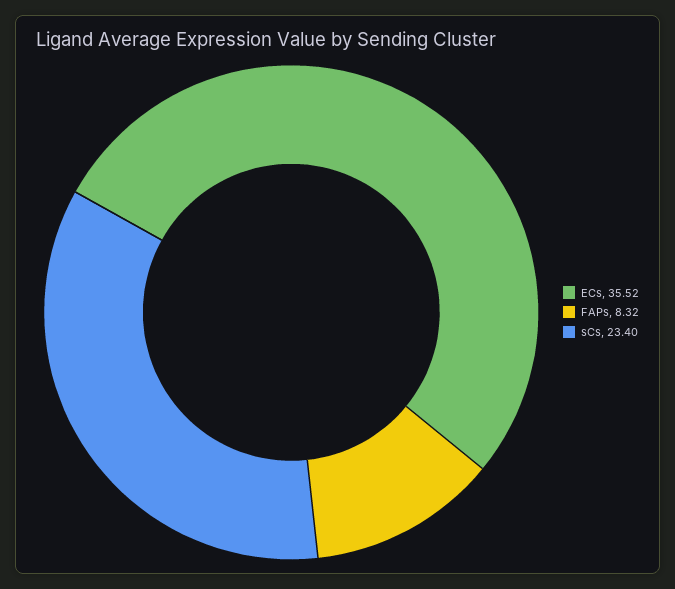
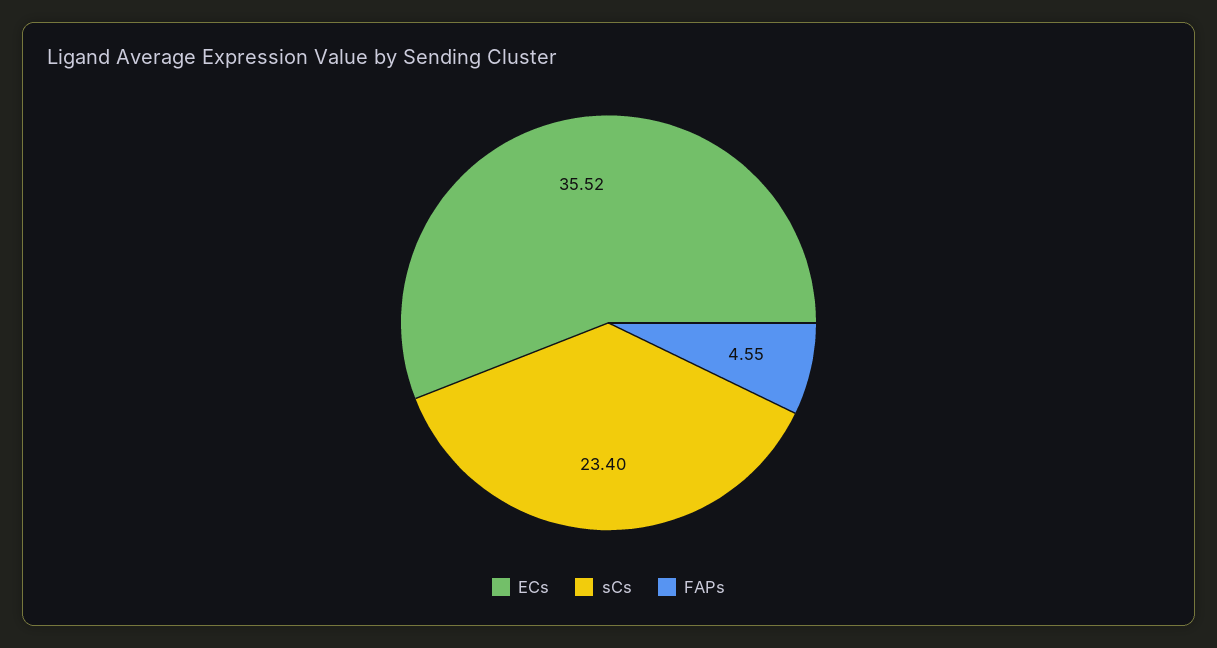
FAPs: 8.32 -> 4.55

